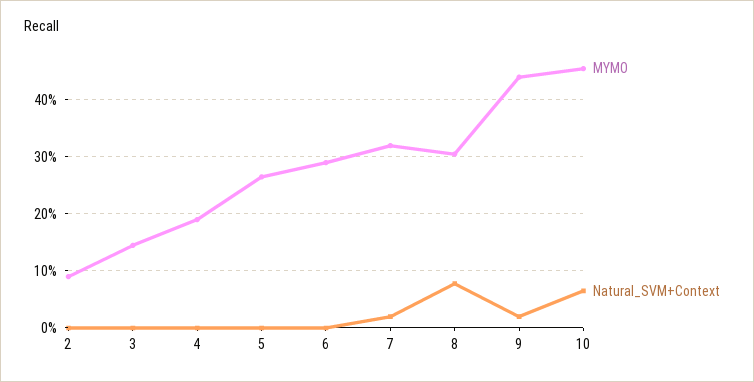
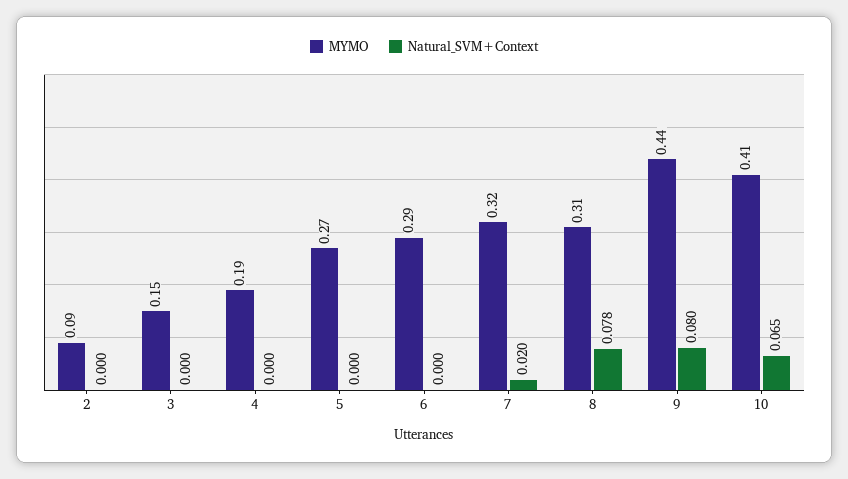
Natural_SVM+Context, 9: 0.02 -> 0.08
MYMO, 10: 0.46 -> 0.41

